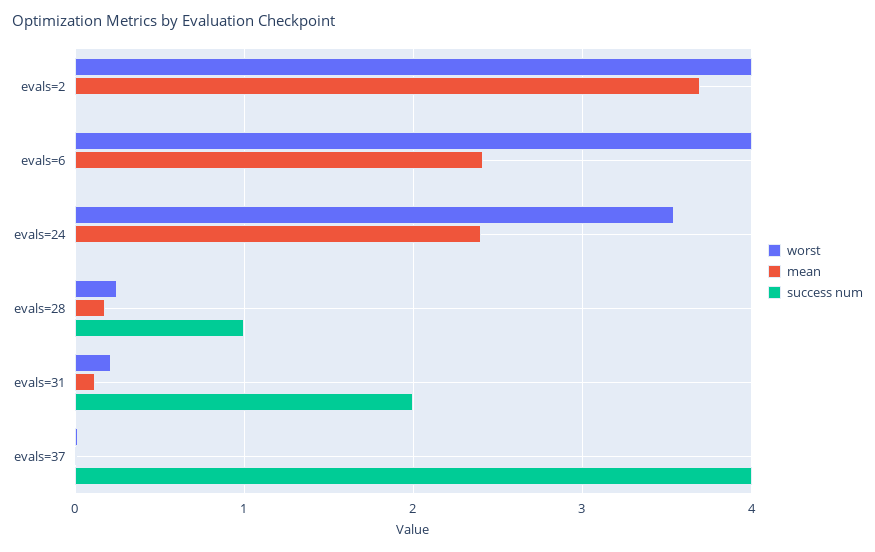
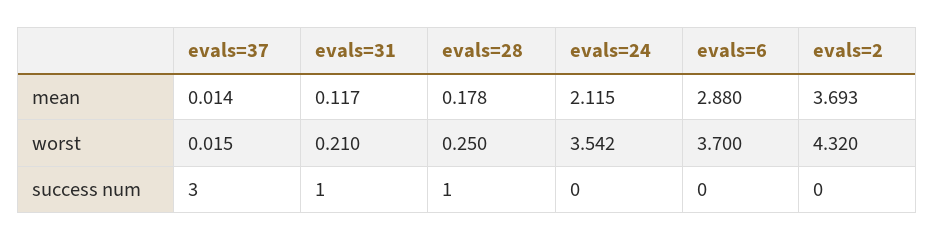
worst, evals=2: 4 -> 4.32
worst, evals=6: 4 -> 3.7
mean, evals=6: 2.4 -> 2.88
mean, evals=24: 2.4 -> 2.115
success num, evals=31: 2 -> 1
success num, evals=37: 4 -> 3

